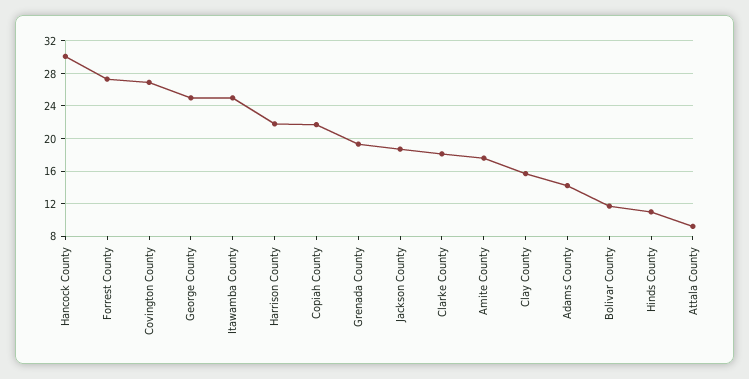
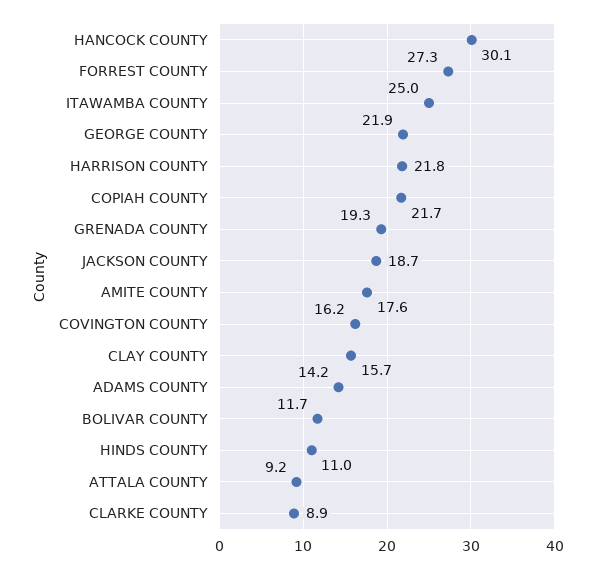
Covington County: 27 -> 16.2
George County: 25 -> 21.9
Clarke County: 18 -> 8.9

